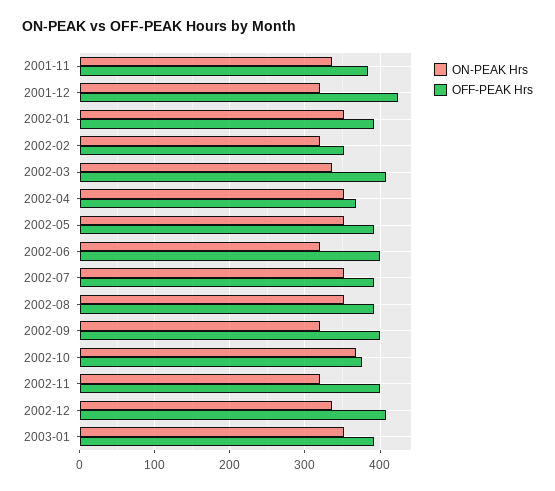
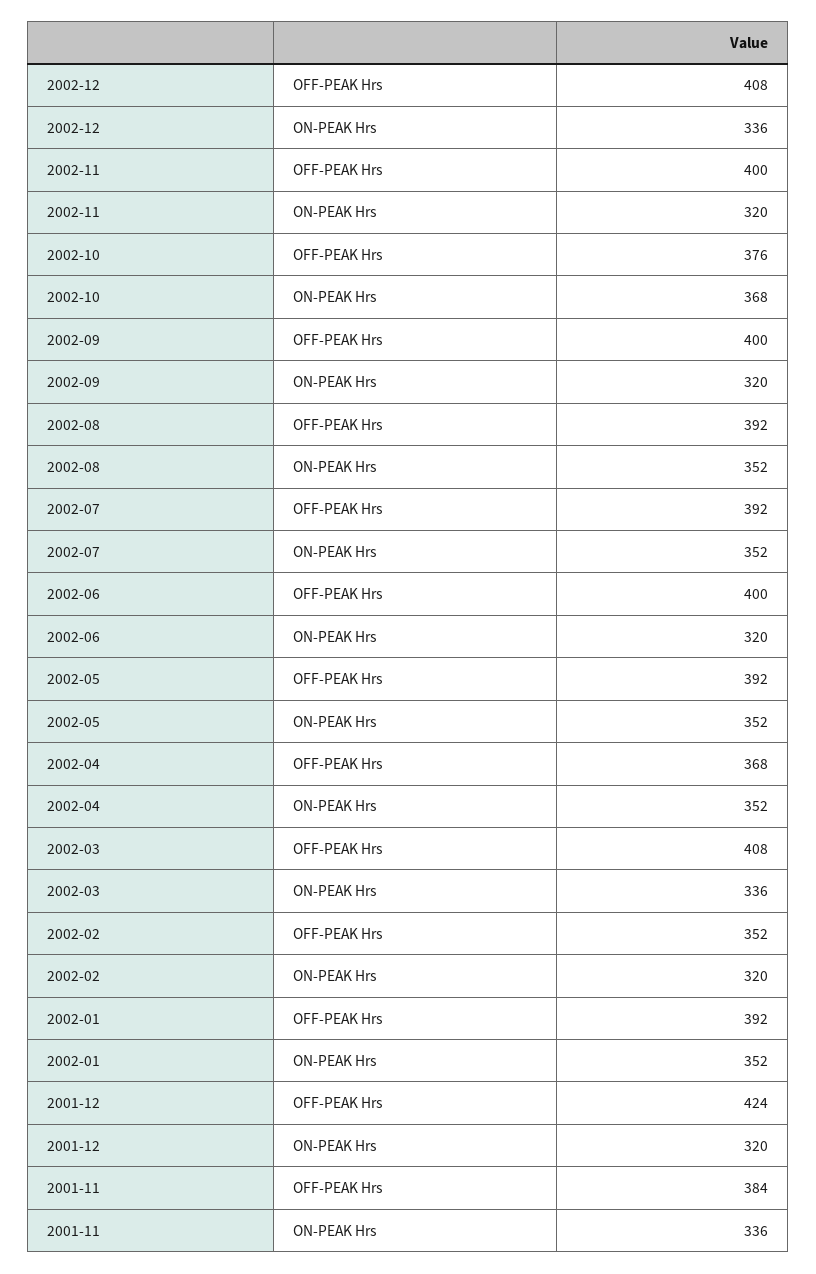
ON-PEAK Hrs, 2003-01: 350 -> none
OFF-PEAK Hrs, 2003-01: 390 -> none

